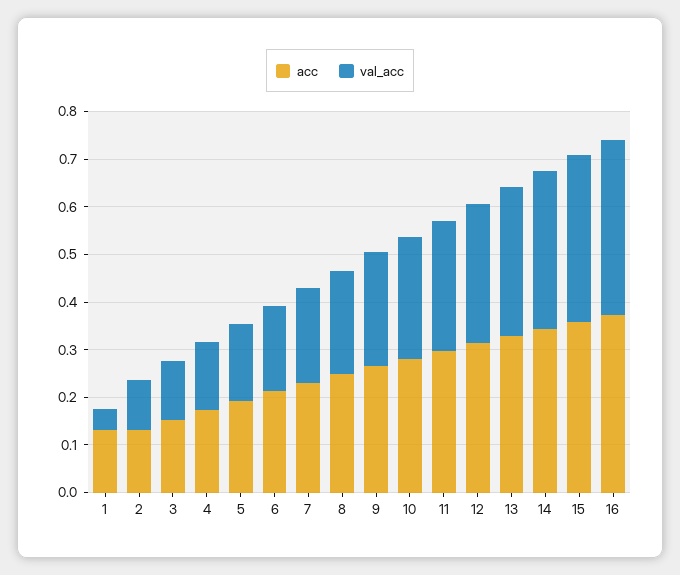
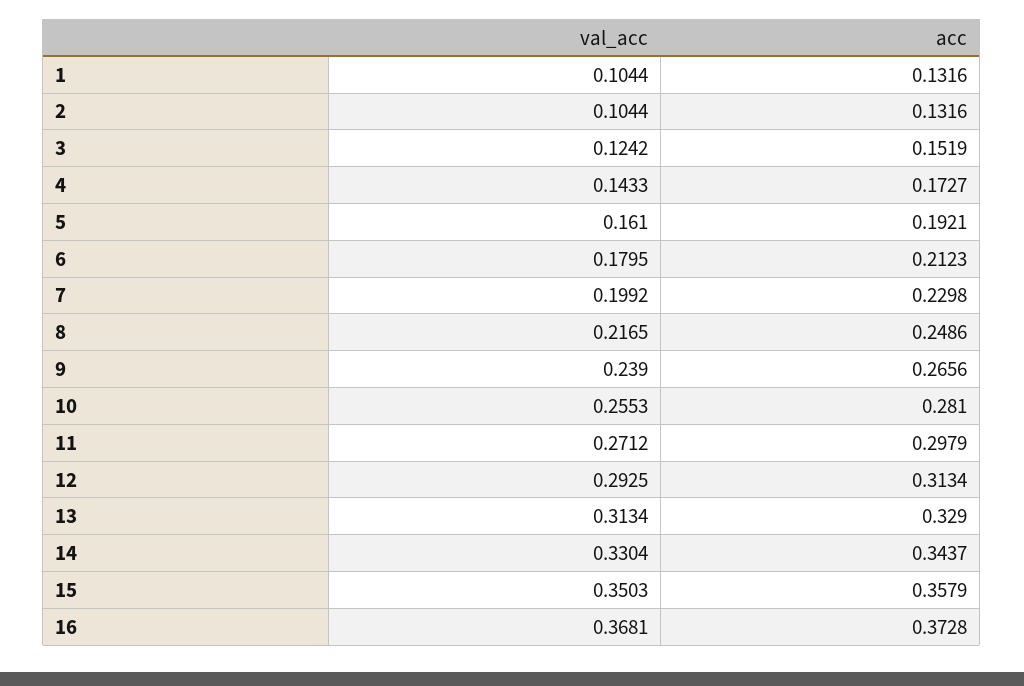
val_acc, 1: 0.04 -> 0.1044

